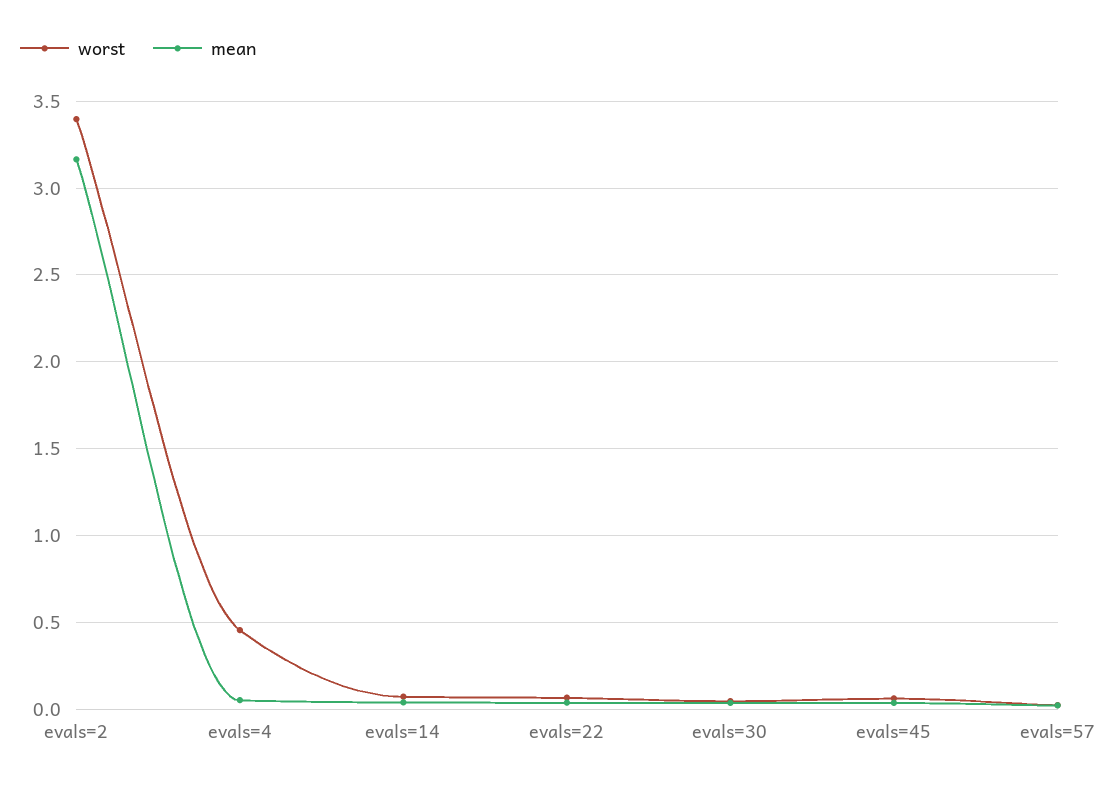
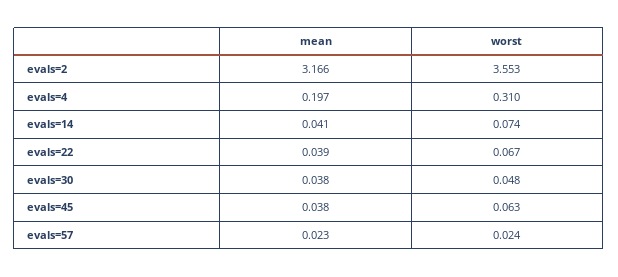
worst, evals=2: 3.4 -> 3.553
worst, evals=4: 0.45 -> 0.31
mean, evals=4: 0.05 -> 0.197

